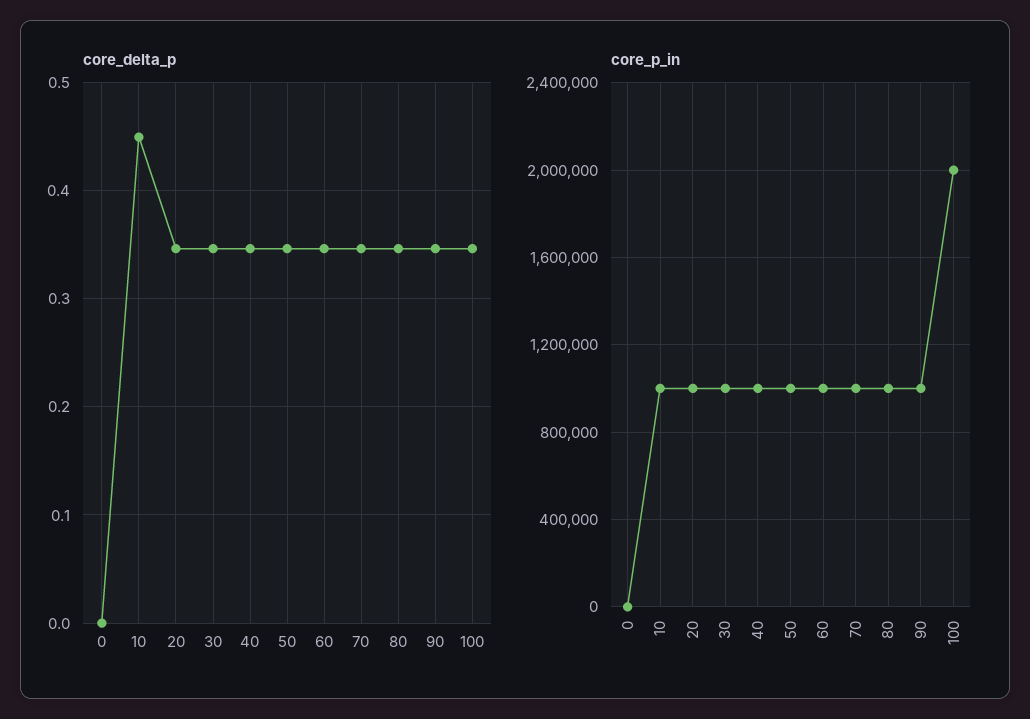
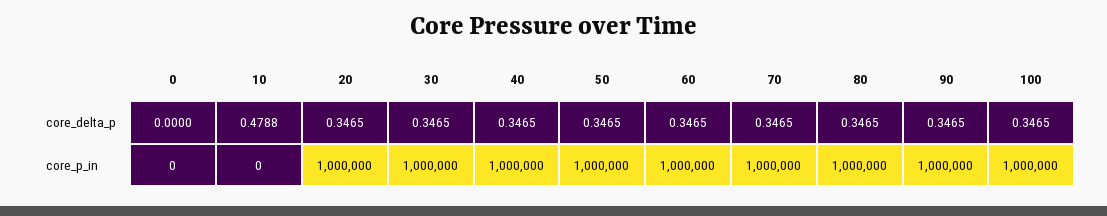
core_delta_p, 10: 0.45 -> 0.4788
core_p_in, 10: 1000000 -> 0
core_p_in, 100: 2000000 -> 1000000

